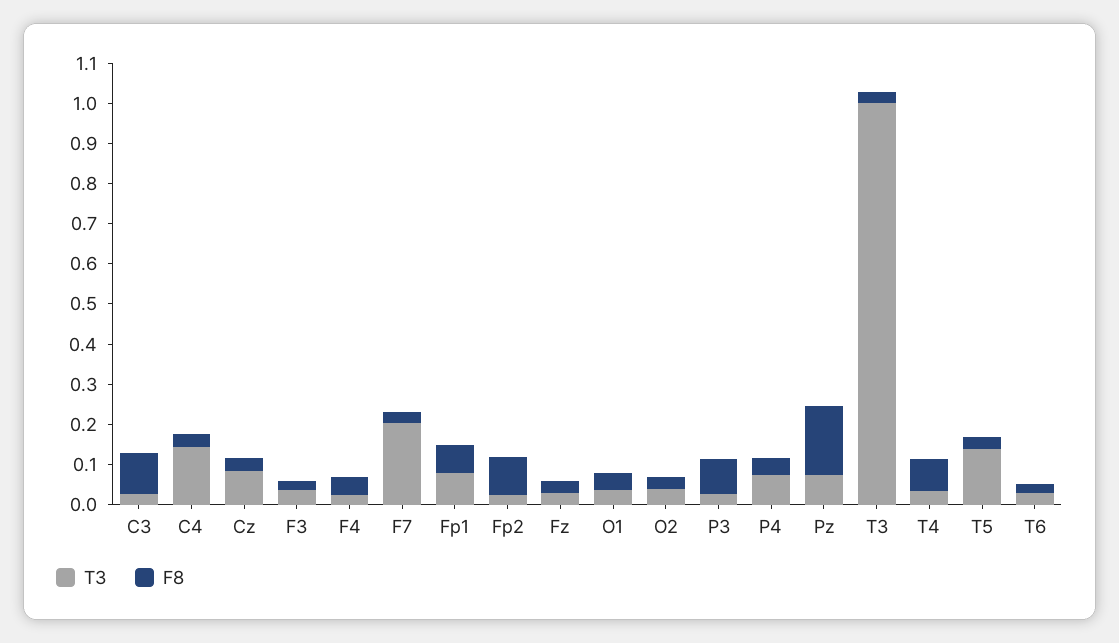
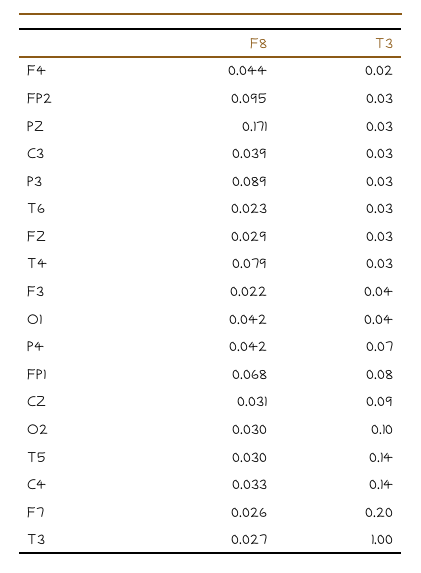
F8, C3: 0.1 -> 0.039
T3, O2: 0.04 -> 0.1
T3, Pz: 0.08 -> 0.03

